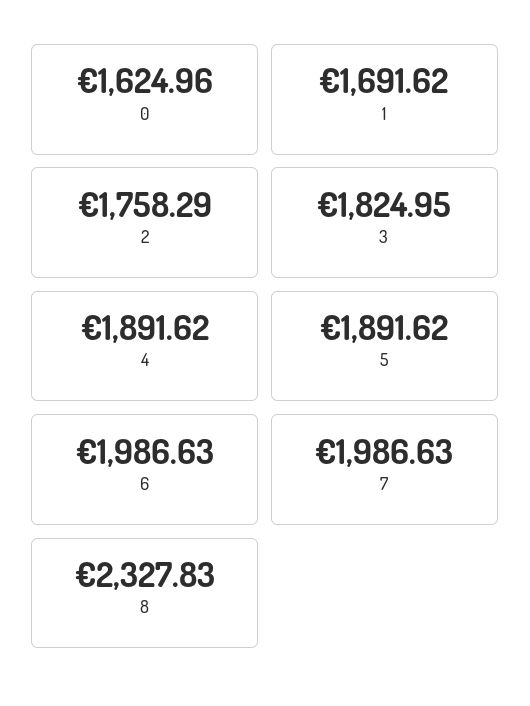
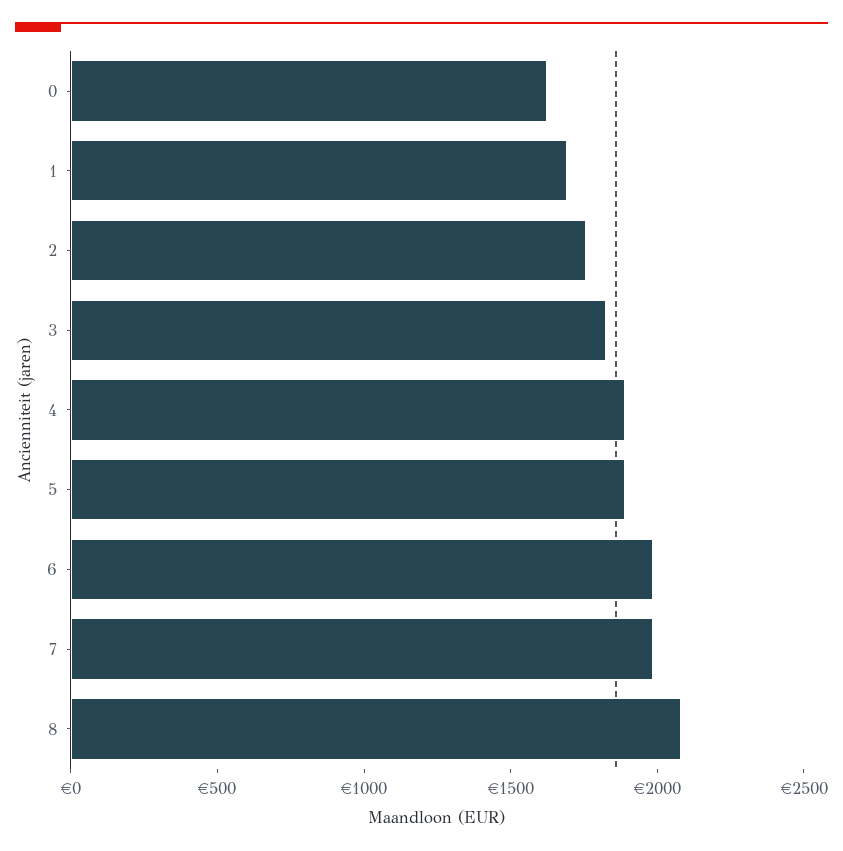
8: 2327.83 -> 2100

